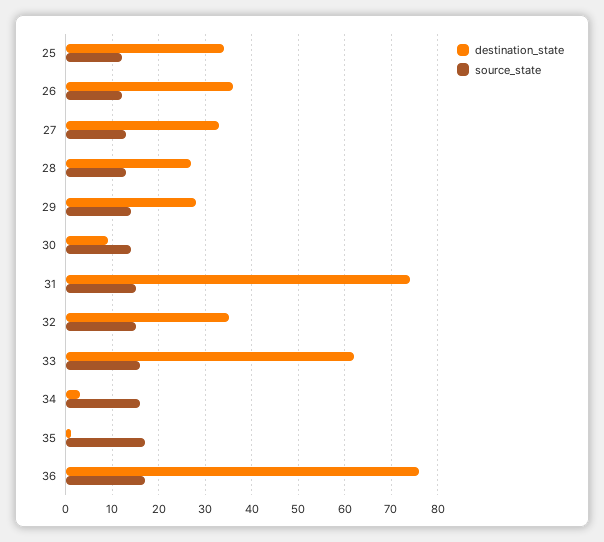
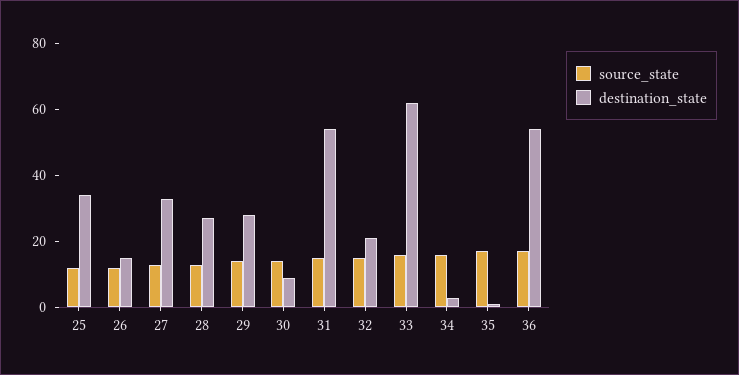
destination_state, 26: 35 -> 15
destination_state, 31: 75 -> 55
destination_state, 32: 35 -> 20
destination_state, 36: 75 -> 55

